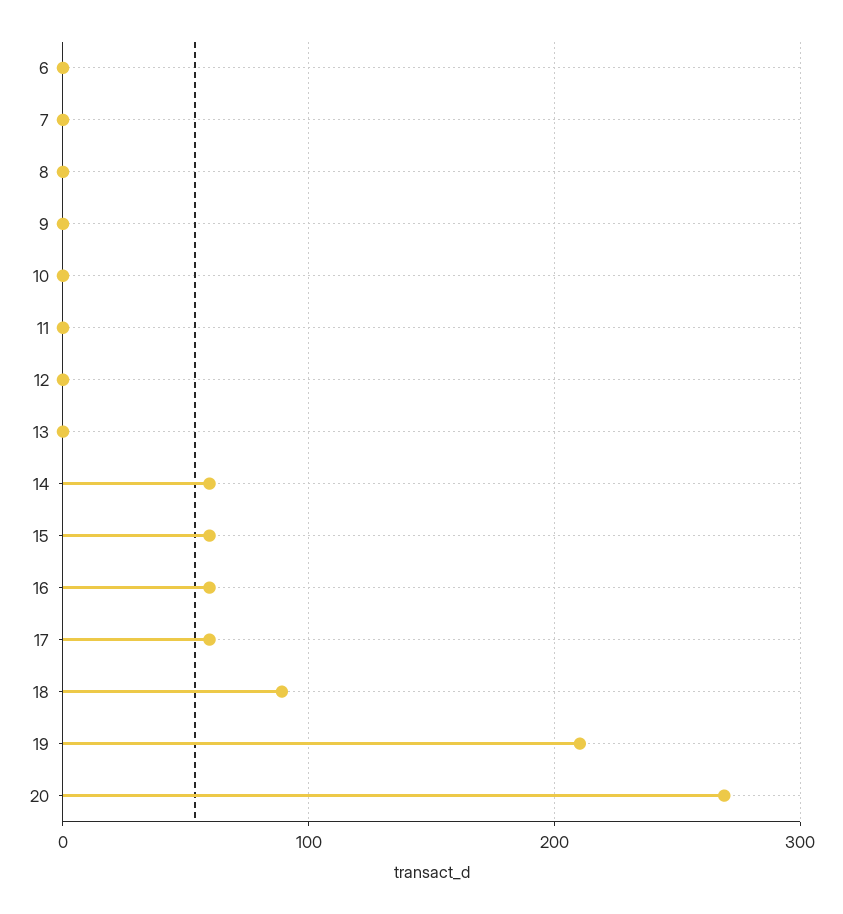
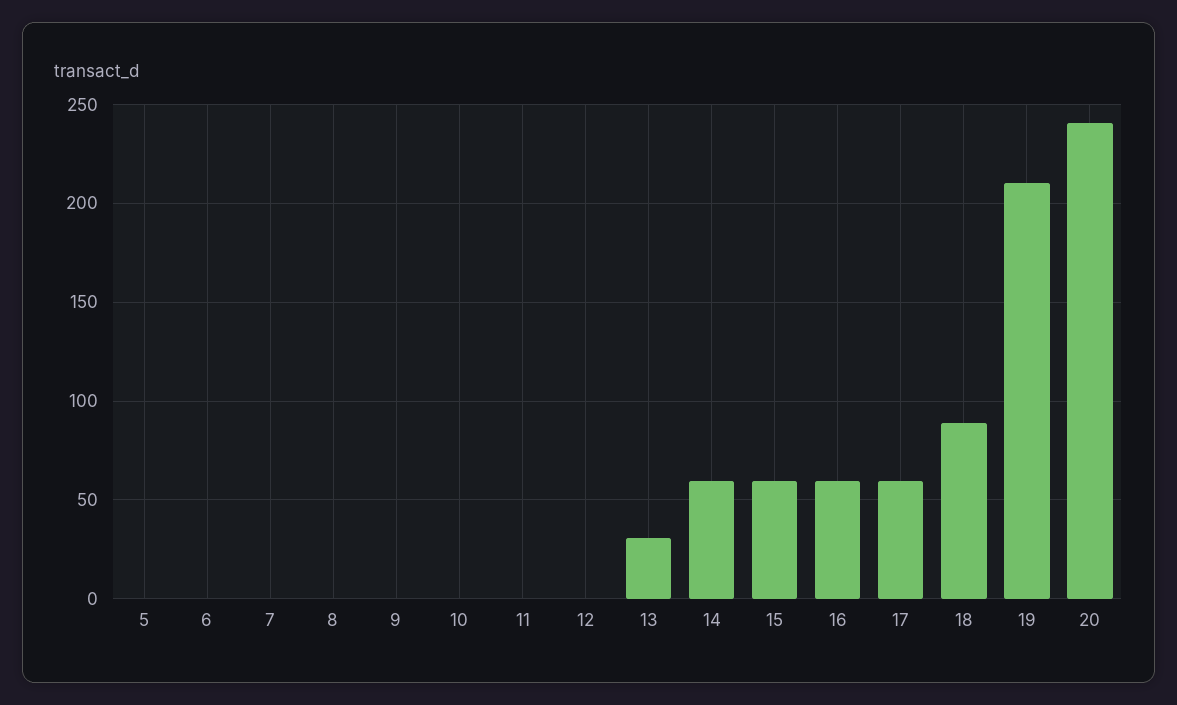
13: 0 -> 30
20: 270 -> 240
5: none -> 0

